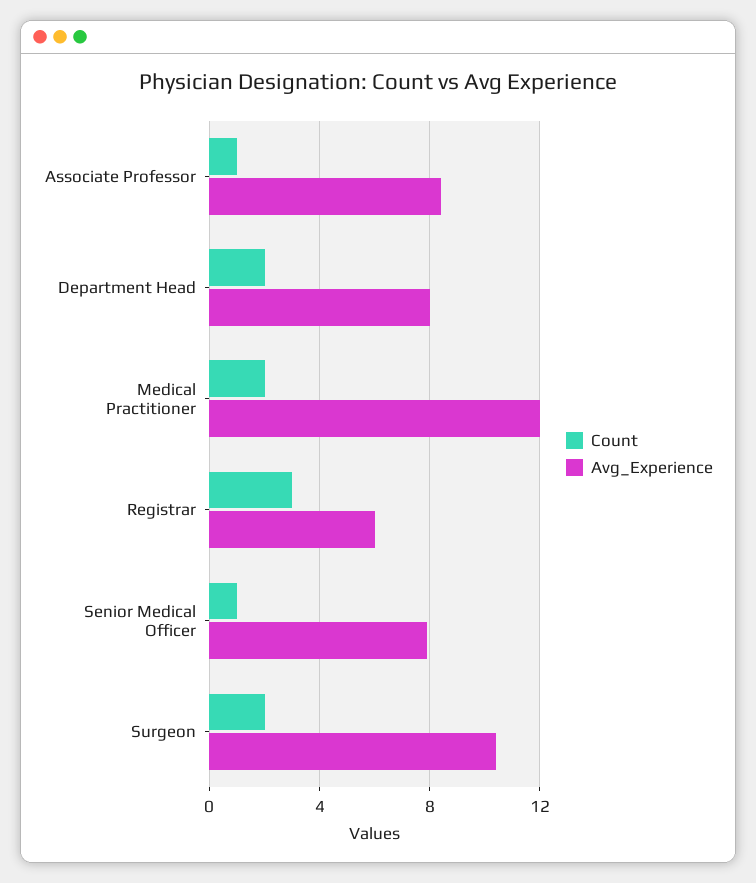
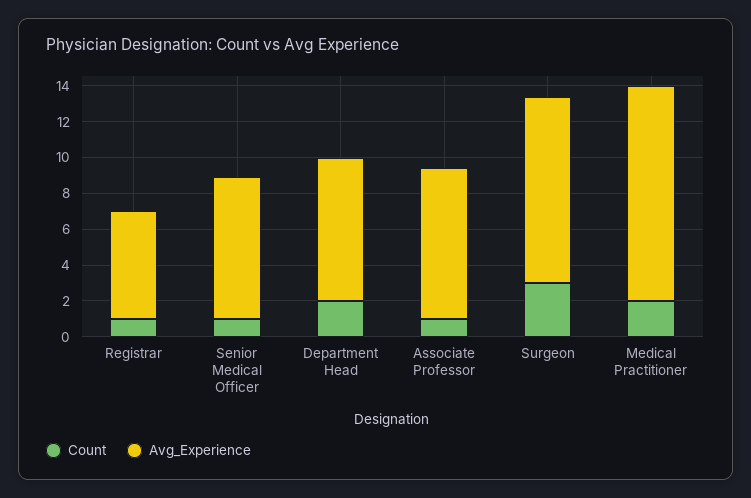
Count, Registrar: 3 -> 1
Count, Surgeon: 2 -> 3

